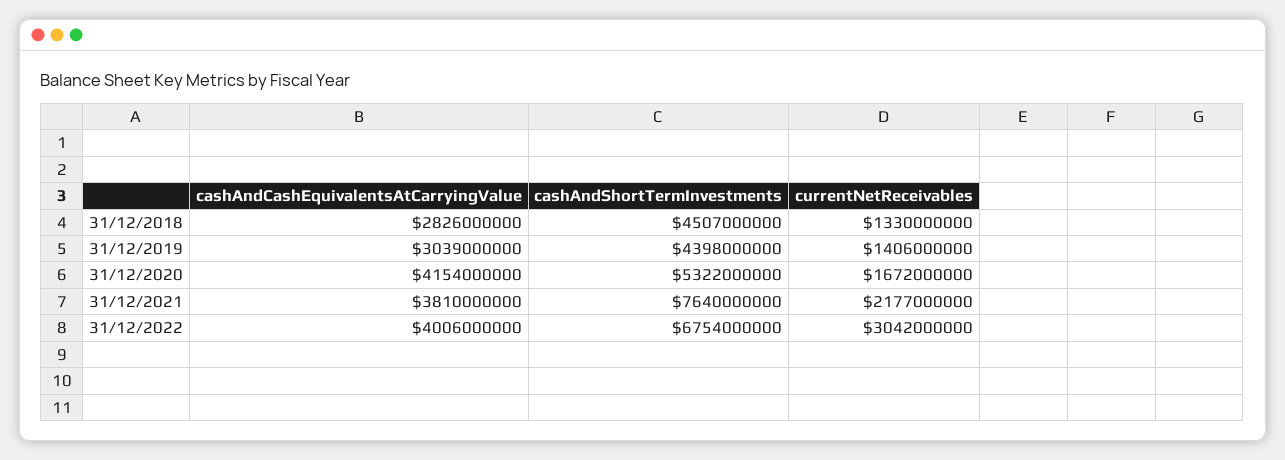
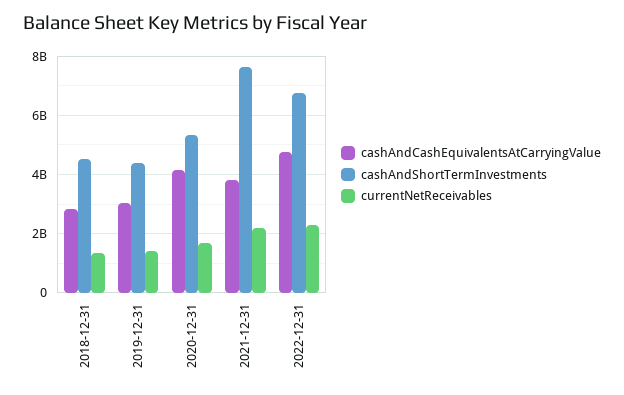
cashAndCashEquivalentsAtCarryingValue, 31/12/2022: 4006000000 -> 4750000000
currentNetReceivables, 31/12/2022: 3042000000 -> 2250000000

